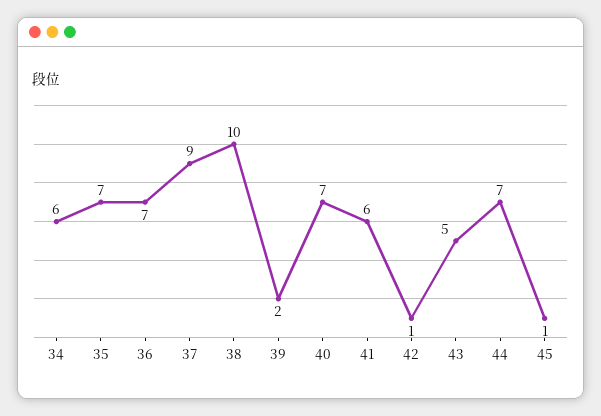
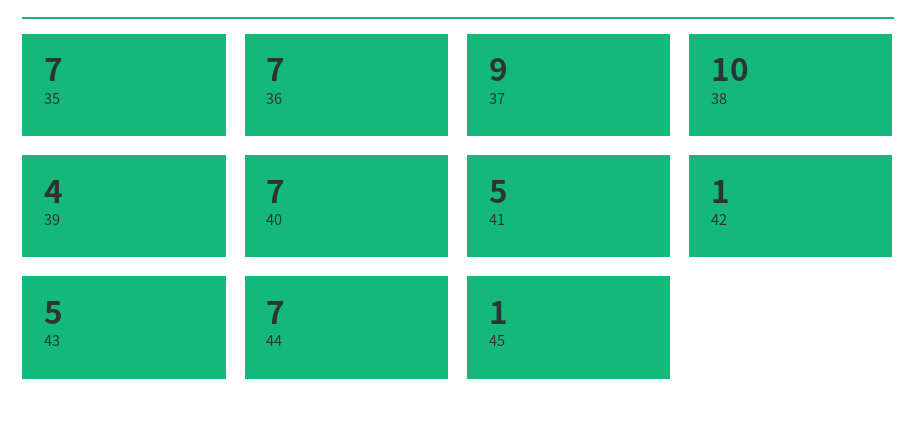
34: 6 -> none
39: 2 -> 4
41: 6 -> 5

